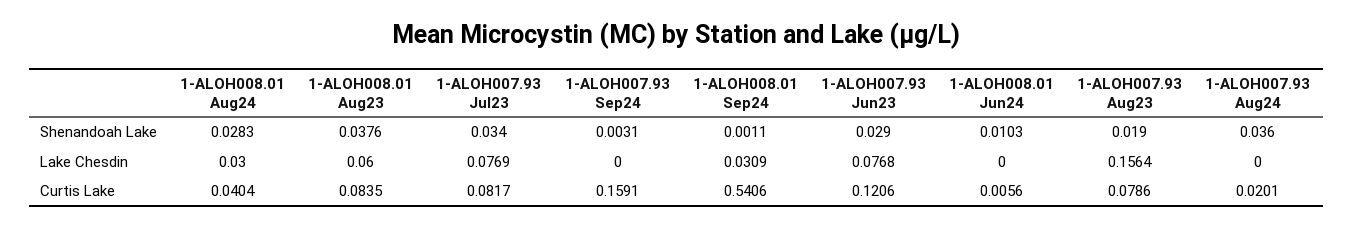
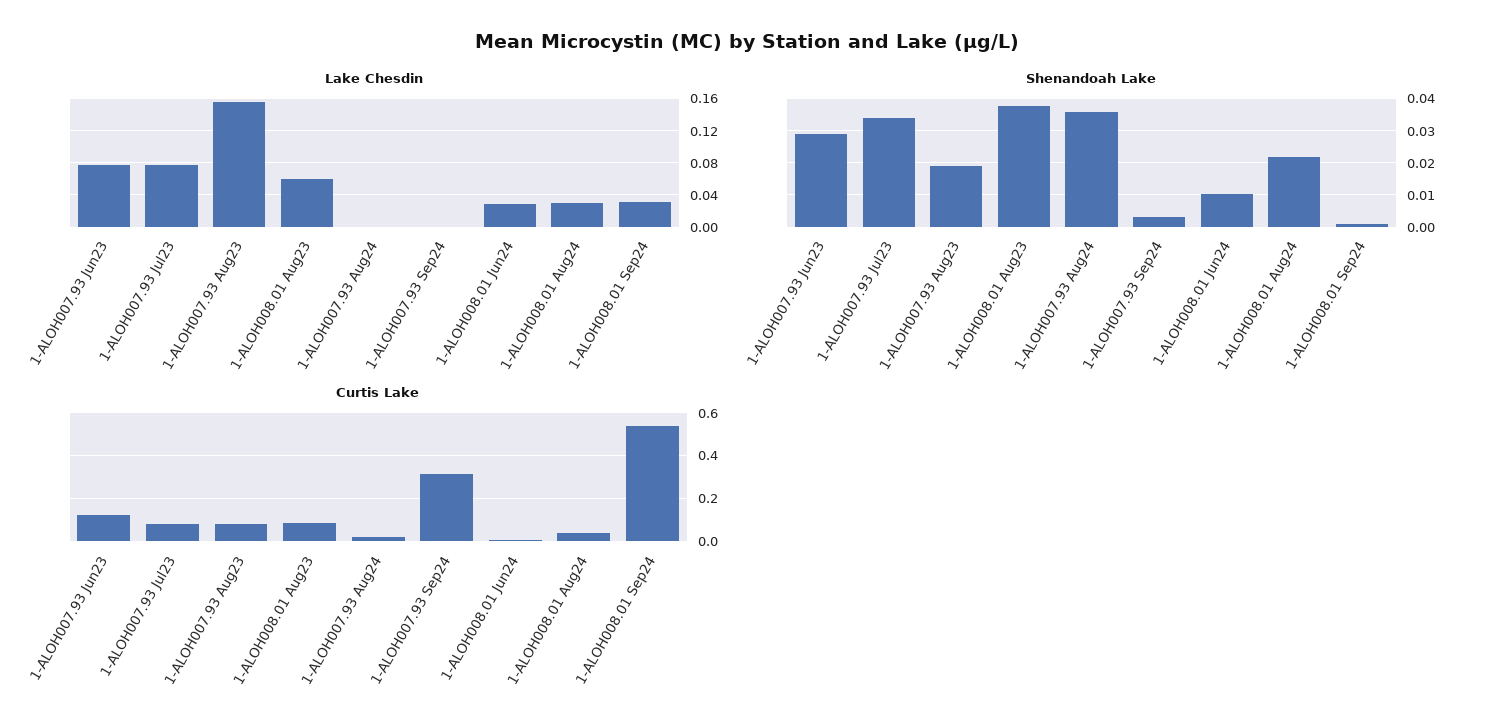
Shenandoah Lake, 1-ALOH008.01 Aug24: 0.0283 -> 0.022
Lake Chesdin, 1-ALOH008.01 Jun24: 0 -> 0.03
Curtis Lake, 1-ALOH007.93 Sep24: 0.1591 -> 0.3

